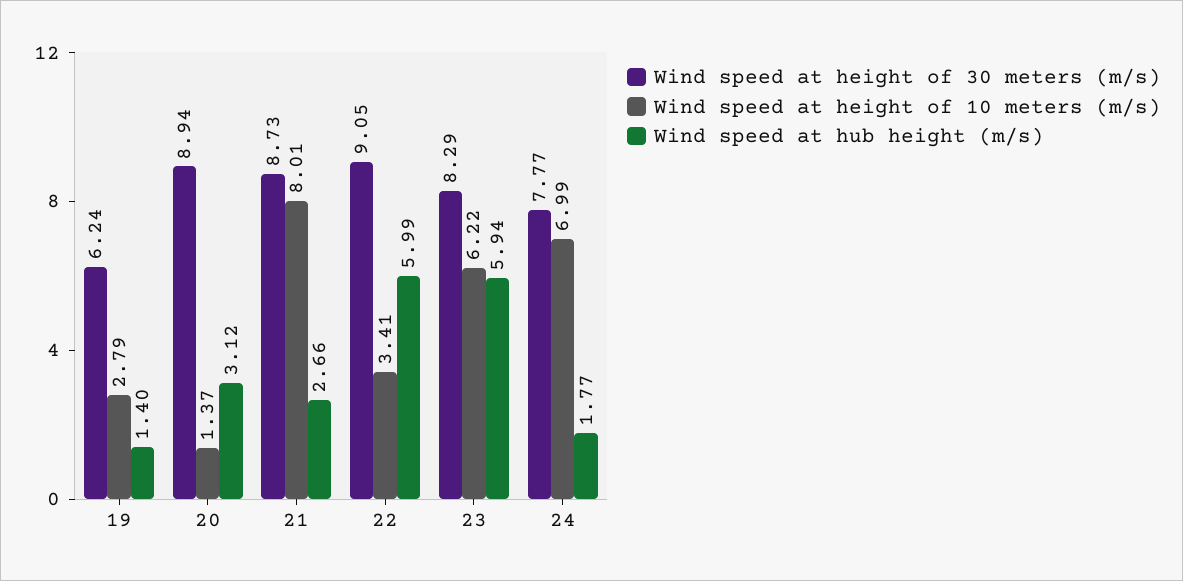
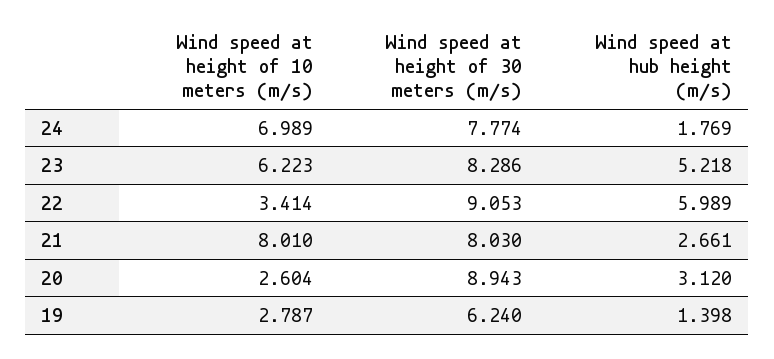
Wind speed at height of 10 meters (m/s), 20: 1.37 -> 2.604
Wind speed at height of 30 meters (m/s), 21: 8.73 -> 8.03
Wind speed at hub height (m/s), 23: 5.94 -> 5.218

